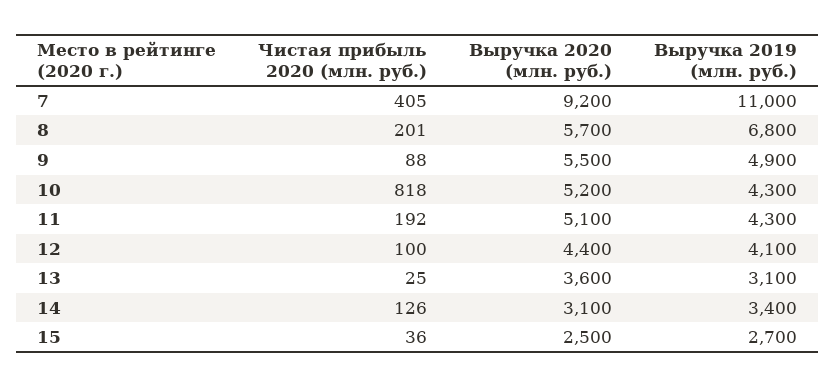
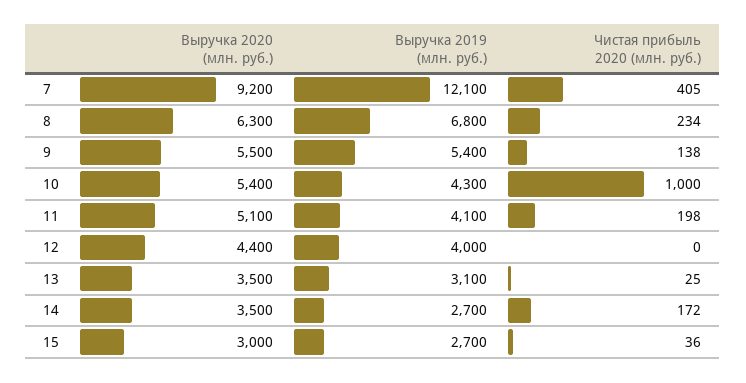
Выручка 2019 (млн. руб.), 7: 11000 -> 12100
Чистая прибыль 2020 (млн. руб.), 8: 201 -> 234
Выручка 2020 (млн. руб.), 8: 5700 -> 6300
Чистая прибыль 2020 (млн. руб.), 9: 88 -> 138
Выручка 2019 (млн. руб.), 9: 4900 -> 5400
Чистая прибыль 2020 (млн. руб.), 10: 818 -> 1000
Выручка 2020 (млн. руб.), 10: 5200 -> 5400
Чистая прибыль 2020 (млн. руб.), 11: 192 -> 198
Выручка 2019 (млн. руб.), 11: 4300 -> 4100
Чистая прибыль 2020 (млн. руб.), 12: 100 -> 0
Выручка 2019 (млн. руб.), 12: 4100 -> 4000
Выручка 2020 (млн. руб.), 13: 3600 -> 3500
Чистая прибыль 2020 (млн. руб.), 14: 126 -> 172
Выручка 2020 (млн. руб.), 14: 3100 -> 3500
Выручка 2019 (млн. руб.), 14: 3400 -> 2700
Выручка 2020 (млн. руб.), 15: 2500 -> 3000

